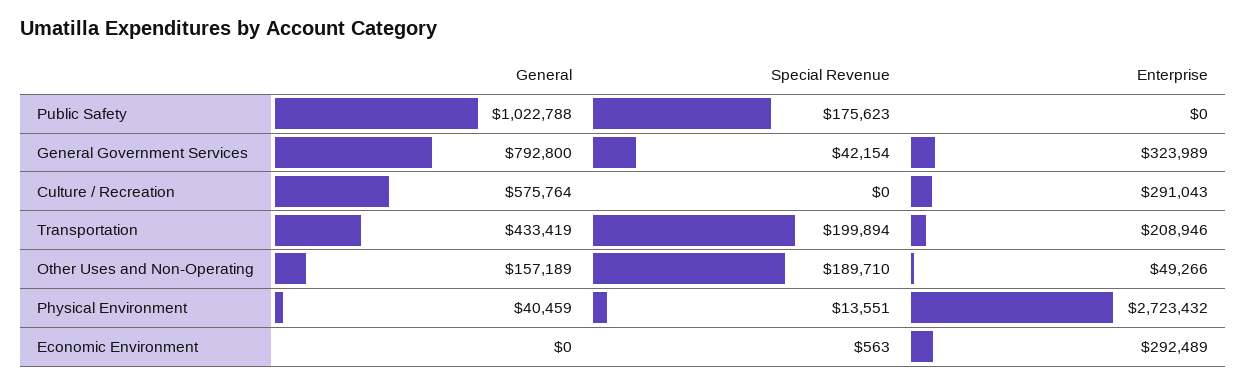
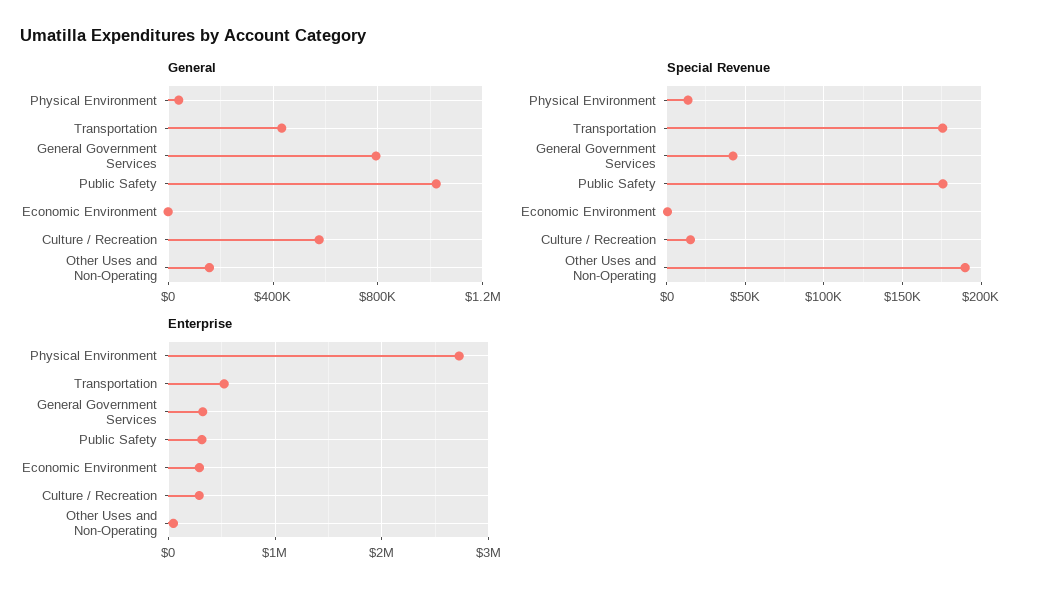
Enterprise, Public Safety: 0 -> 300000
Special Revenue, Culture / Recreation: 0 -> 15000
Special Revenue, Transportation: 199894 -> 175000
Enterprise, Transportation: 208946 -> 500000

